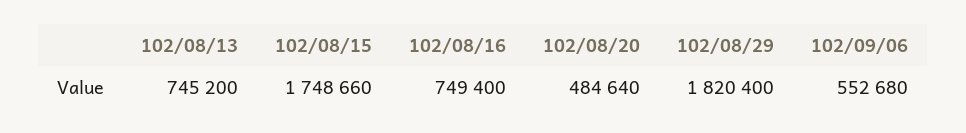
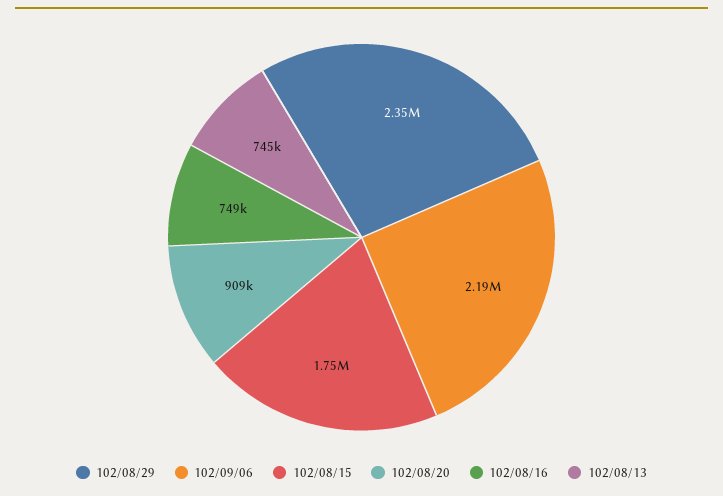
102/08/20: 484640 -> 909000
102/08/29: 1820400 -> 2350000
102/09/06: 552680 -> 2190000

